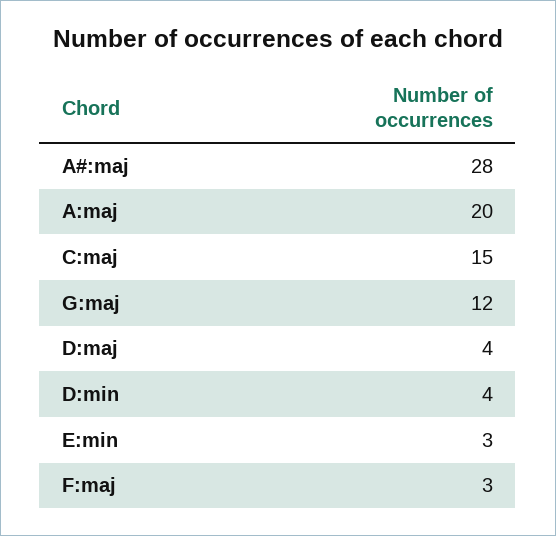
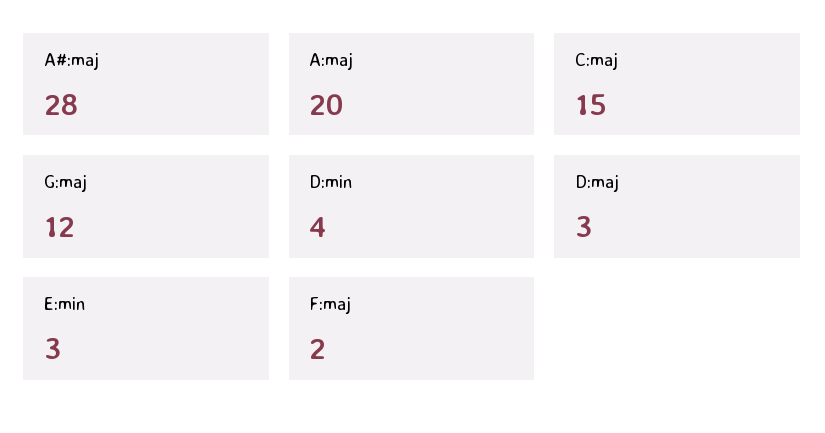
D:maj: 4 -> 3
F:maj: 3 -> 2

